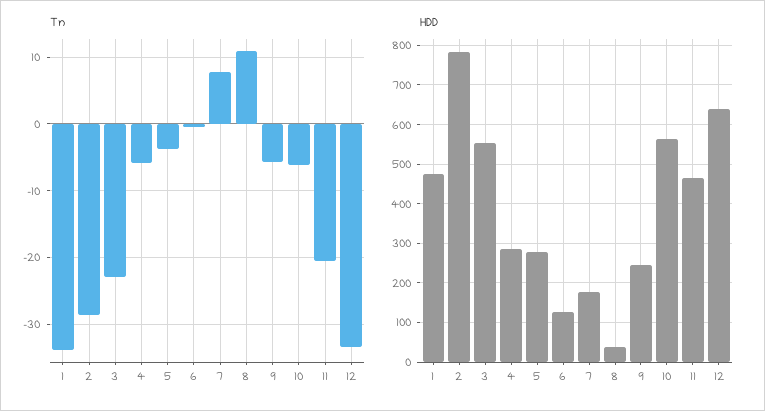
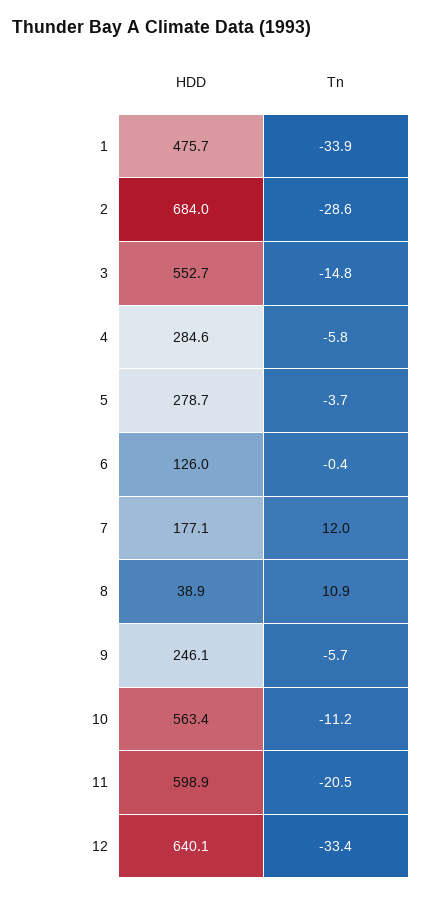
Tn, 3: -23 -> -14.8
Tn, 7: 8 -> 12
Tn, 10: -6 -> -11.2
HDD, 2: 780 -> 684
HDD, 11: 460 -> 598.9

